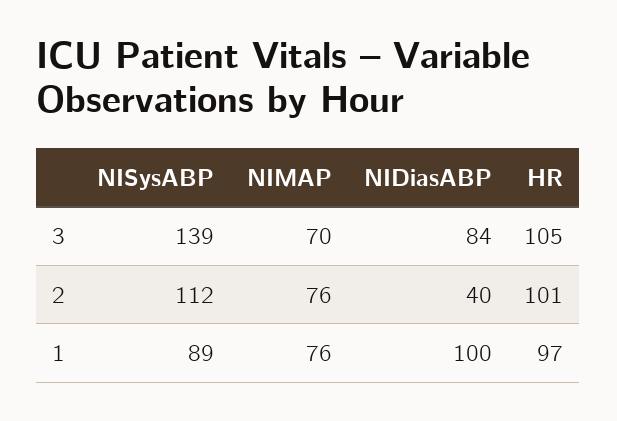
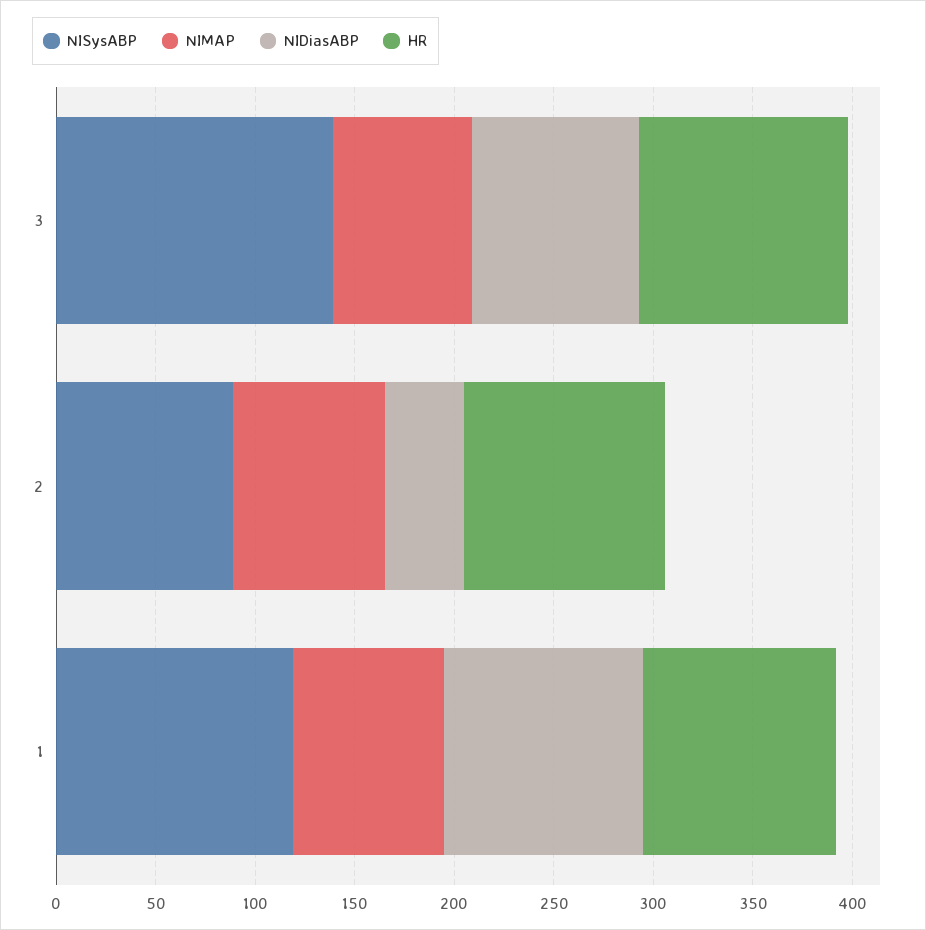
NISysABP, 2: 112 -> 90
NISysABP, 1: 89 -> 120

